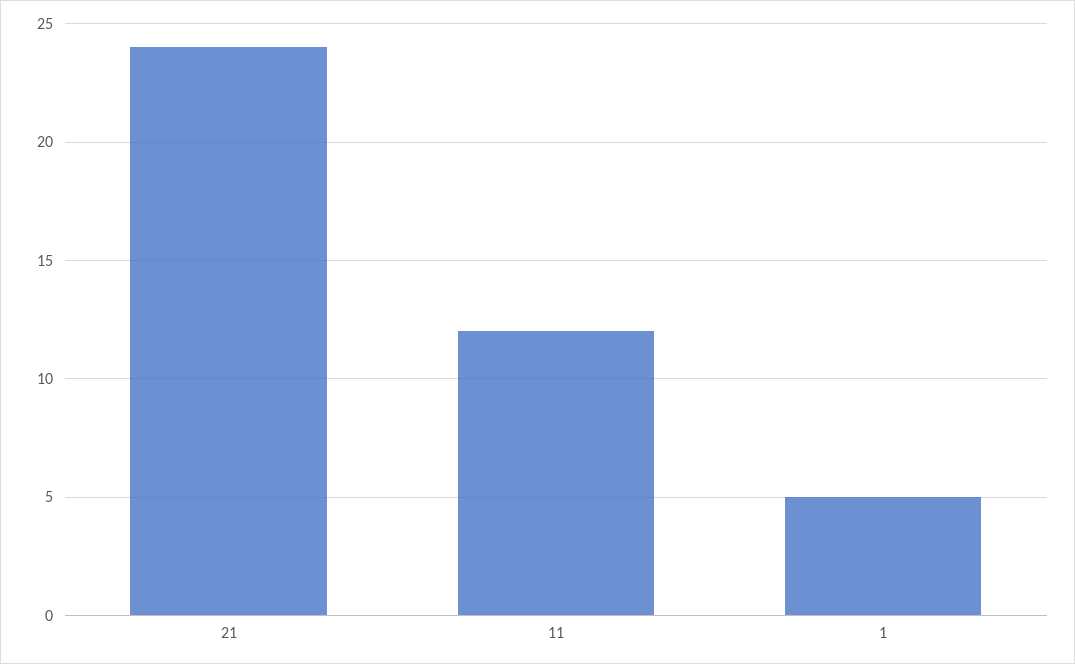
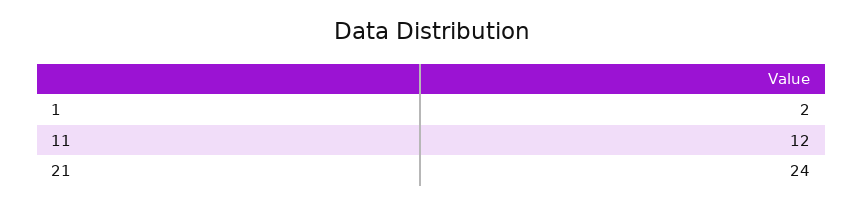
1: 5 -> 2

